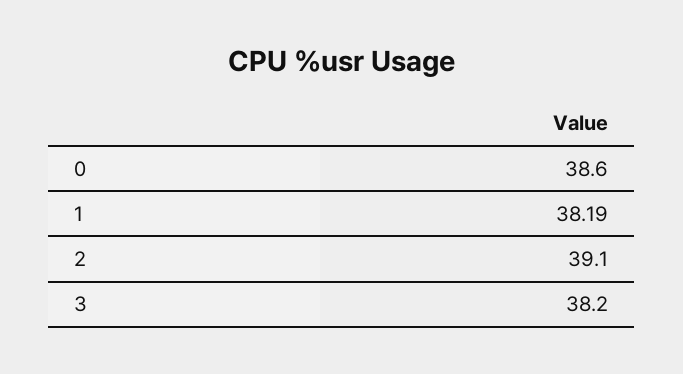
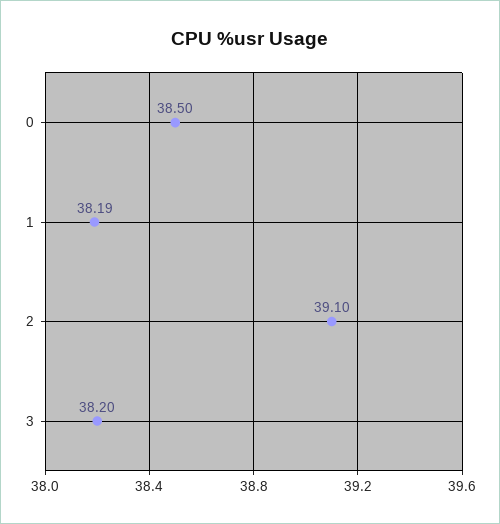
0: 38.6 -> 38.5

